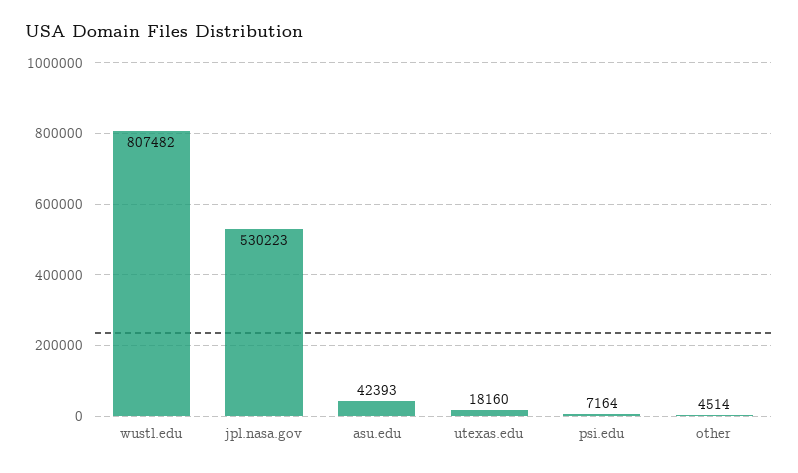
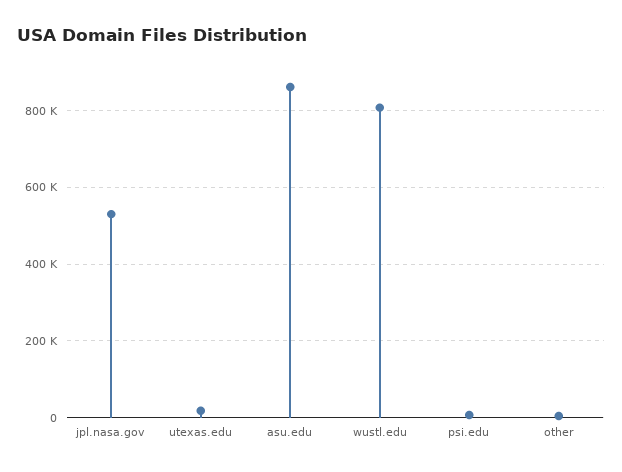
asu.edu: 42393 -> 860000

